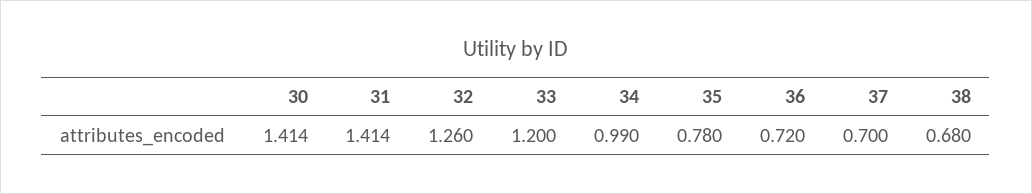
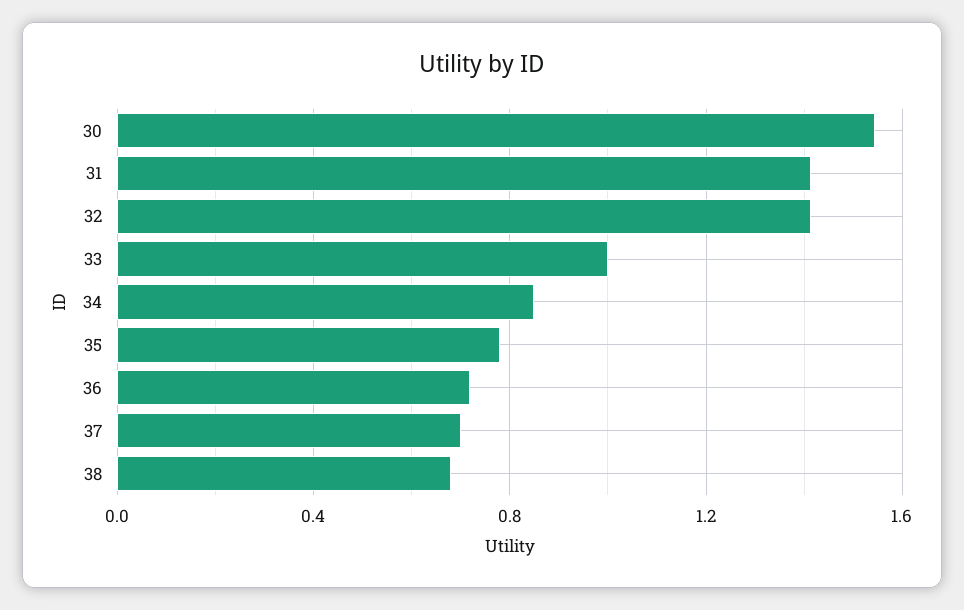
30: 1.414 -> 1.55
32: 1.26 -> 1.4
33: 1.2 -> 1
34: 0.99 -> 0.85

